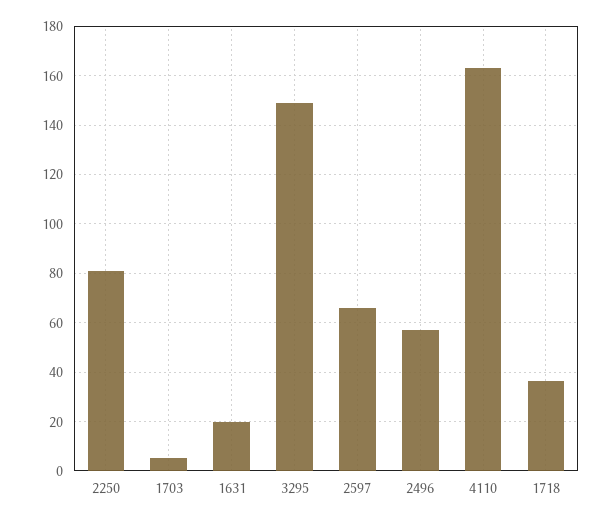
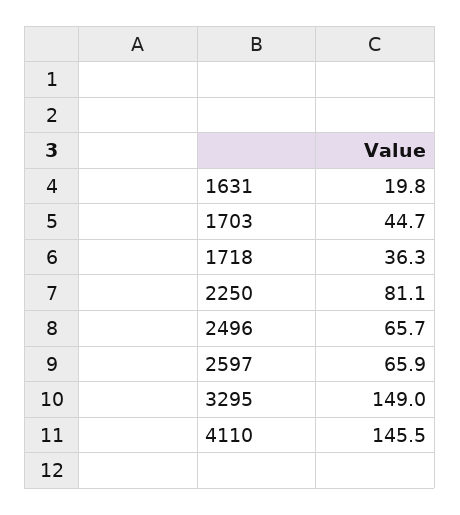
1703: 5 -> 44.7
2496: 57.5 -> 65.7
4110: 162.5 -> 145.5

